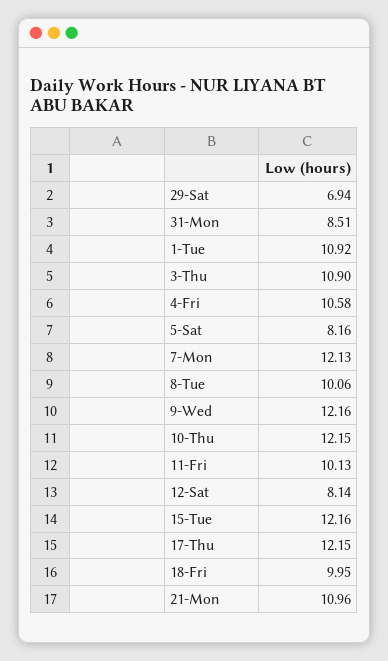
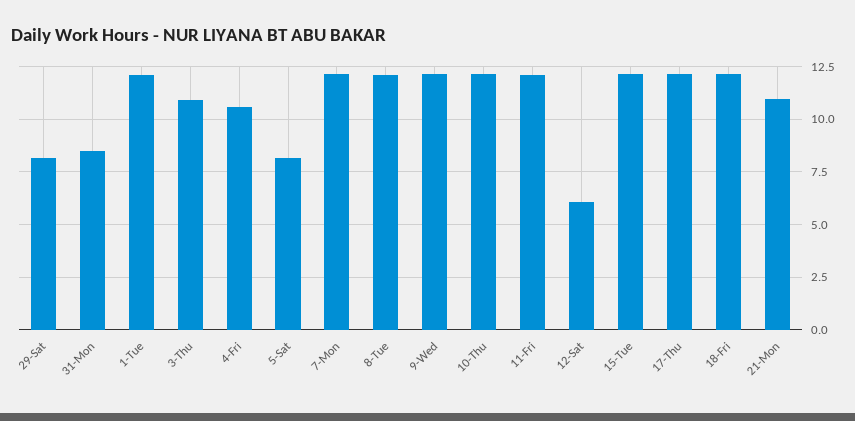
29-Sat: 6.94 -> 8
1-Tue: 10.92 -> 12
8-Tue: 10.06 -> 12
11-Fri: 10.13 -> 12
12-Sat: 8.14 -> 6
18-Fri: 9.95 -> 12

